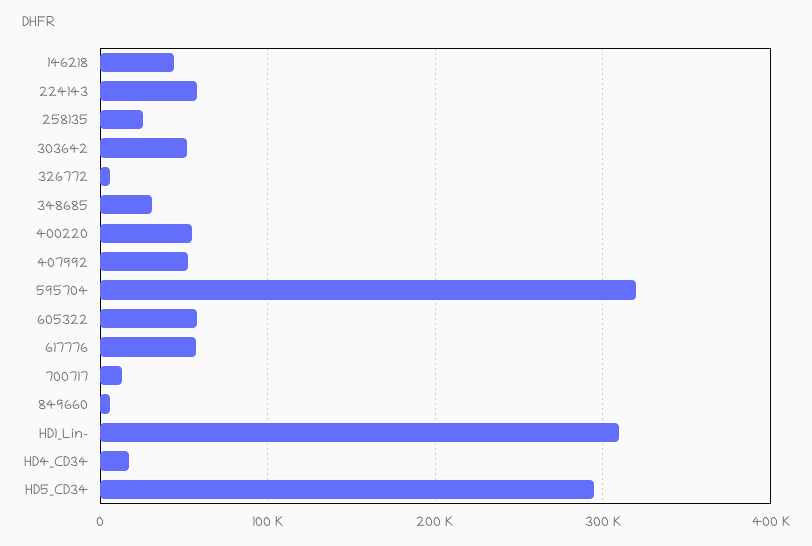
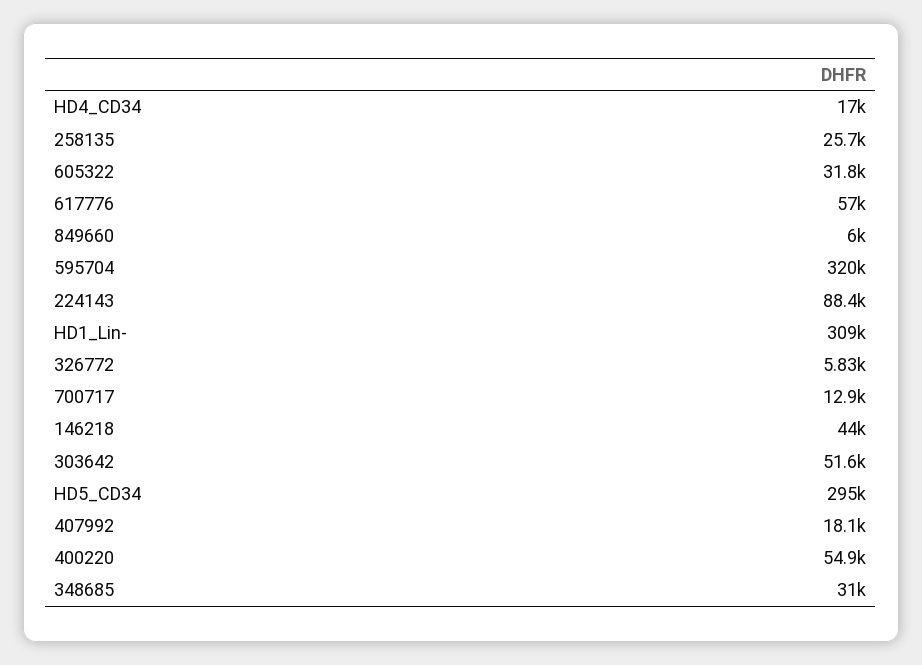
224143: 60000 -> 88400
407992: 50000 -> 18100
605322: 60000 -> 31800

